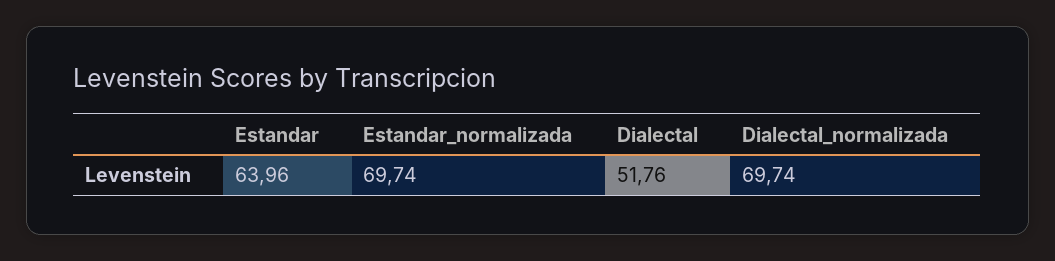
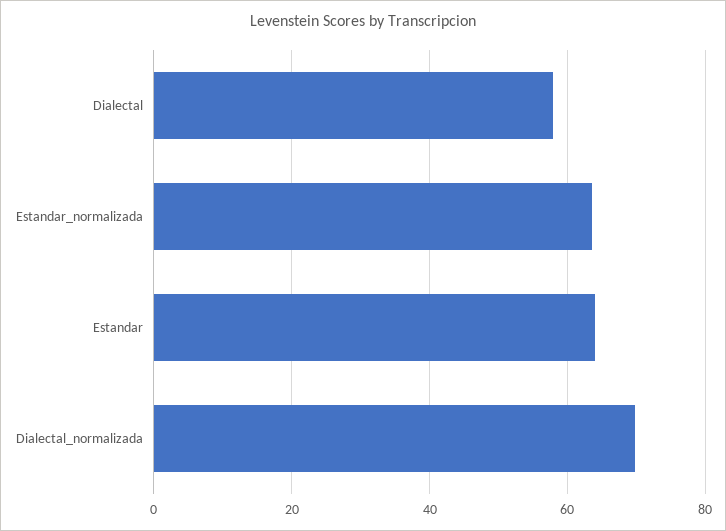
Estandar_normalizada: 69.74 -> 64
Dialectal: 51.76 -> 58

